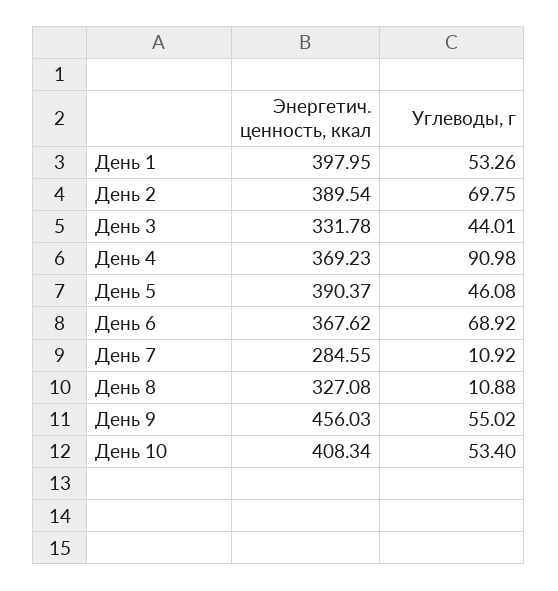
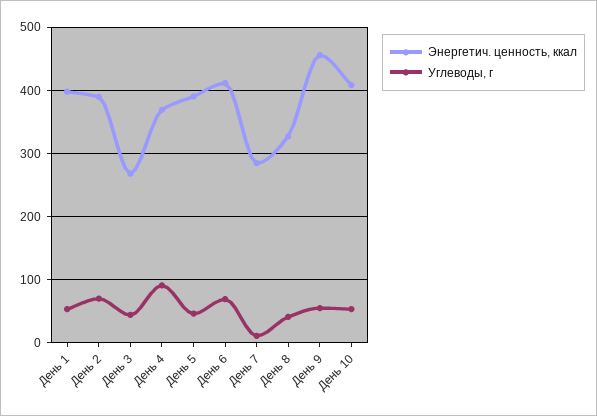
Энергетич. ценность, ккал, День 3: 331.78 -> 270
Энергетич. ценность, ккал, День 6: 367.62 -> 410
Углеводы, г, День 8: 10.88 -> 40

